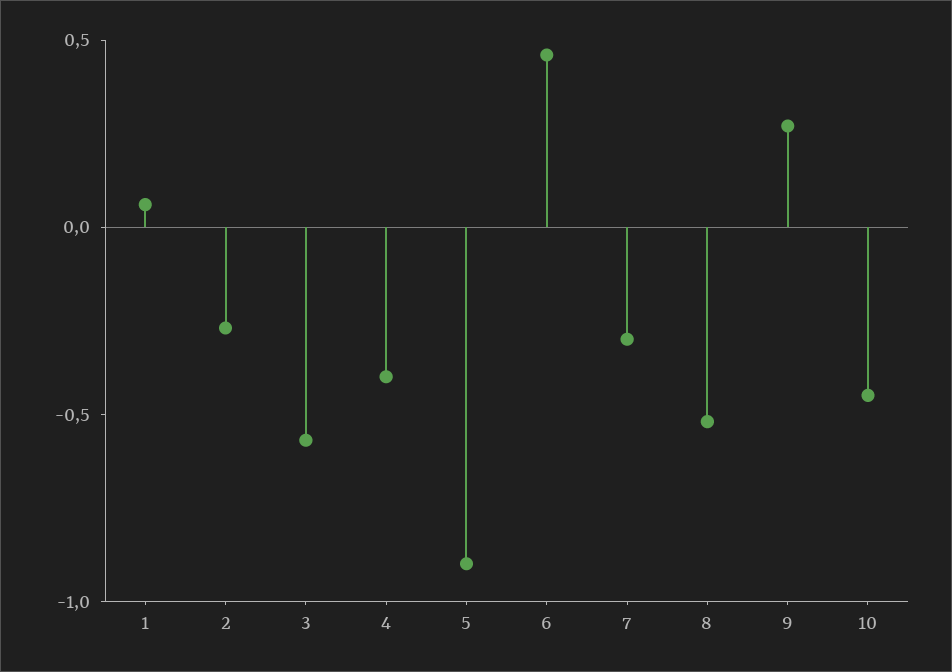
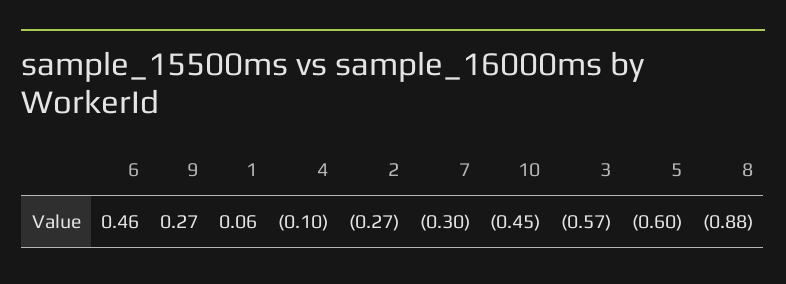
4: -0.4 -> -0.1
5: -0.9 -> -0.6
8: -0.5 -> -0.88

